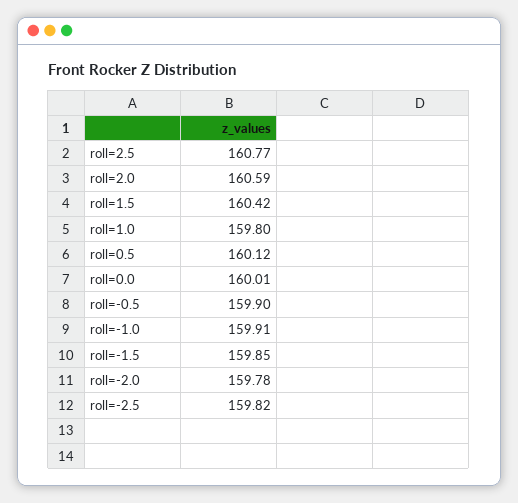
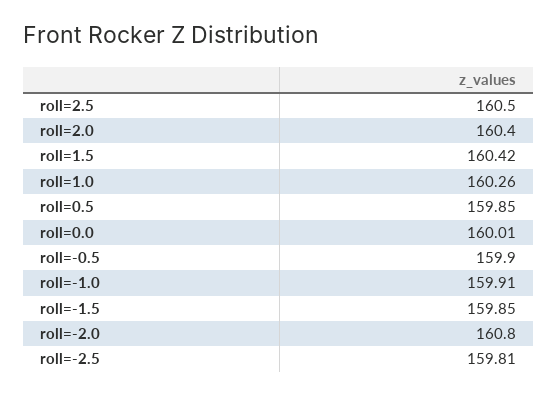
roll=2.5: 160.77 -> 160.5
roll=2.0: 160.59 -> 160.4
roll=1.0: 159.8 -> 160.26
roll=0.5: 160.12 -> 159.85
roll=-2.0: 159.78 -> 160.8
roll=-2.5: 159.82 -> 159.81

